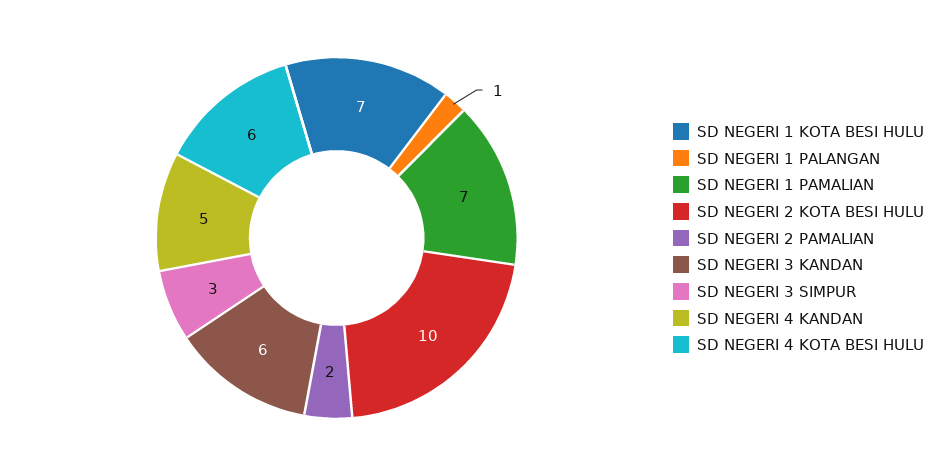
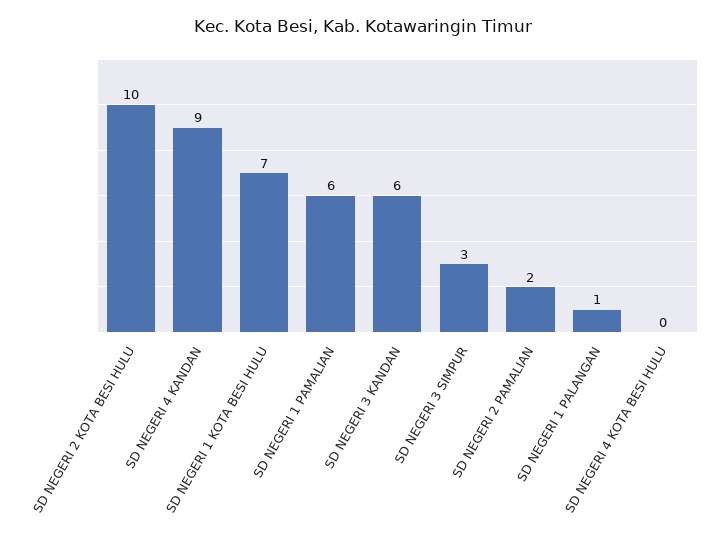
SD NEGERI 1 PAMALIAN: 7 -> 6
SD NEGERI 4 KANDAN: 5 -> 9
SD NEGERI 4 KOTA BESI HULU: 6 -> 0

